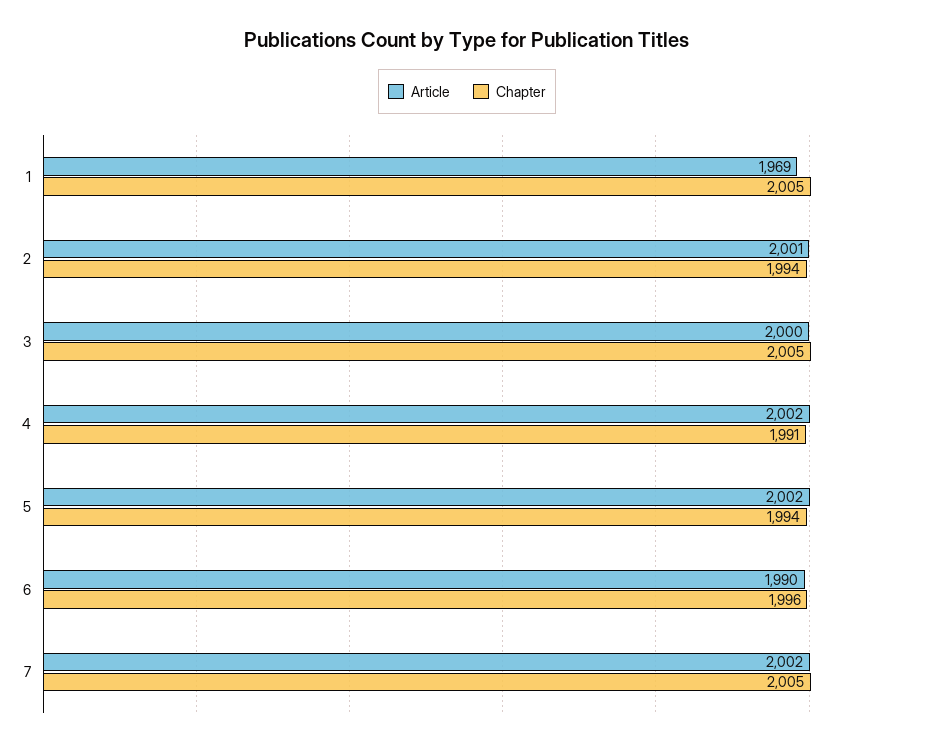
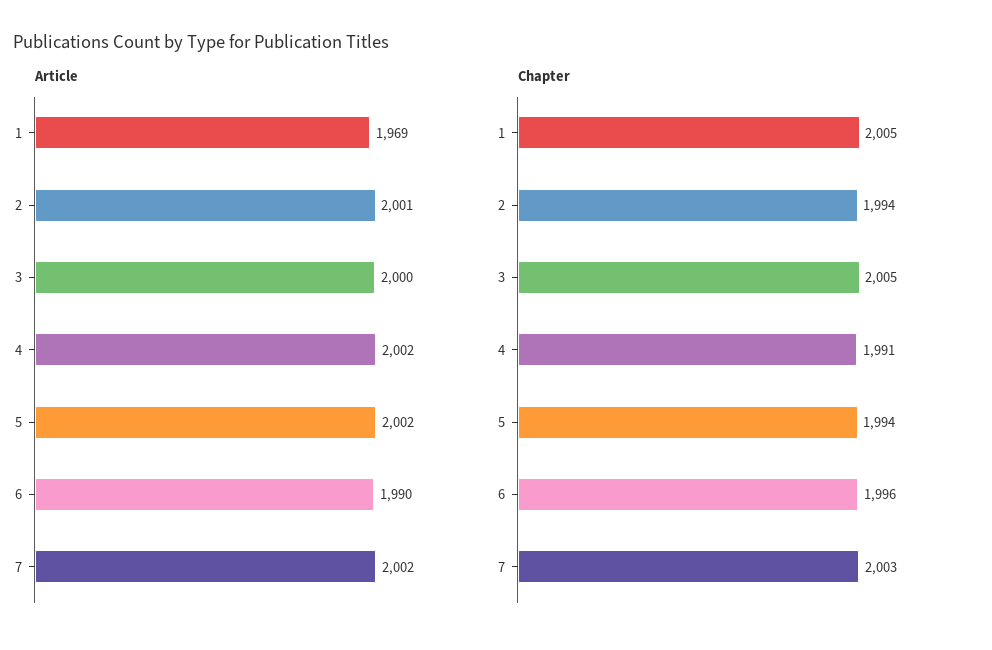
Chapter, 7: 2005 -> 2003

